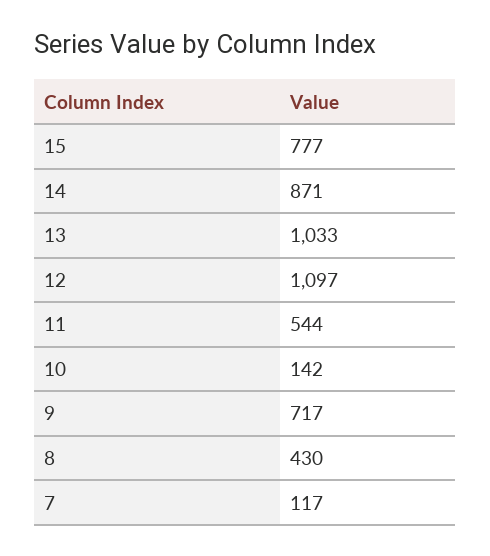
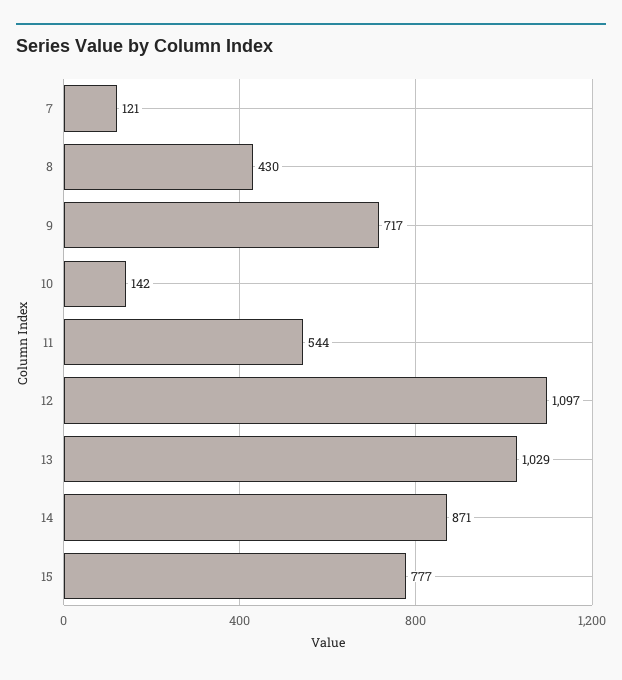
13: 1033 -> 1029
7: 117 -> 121

